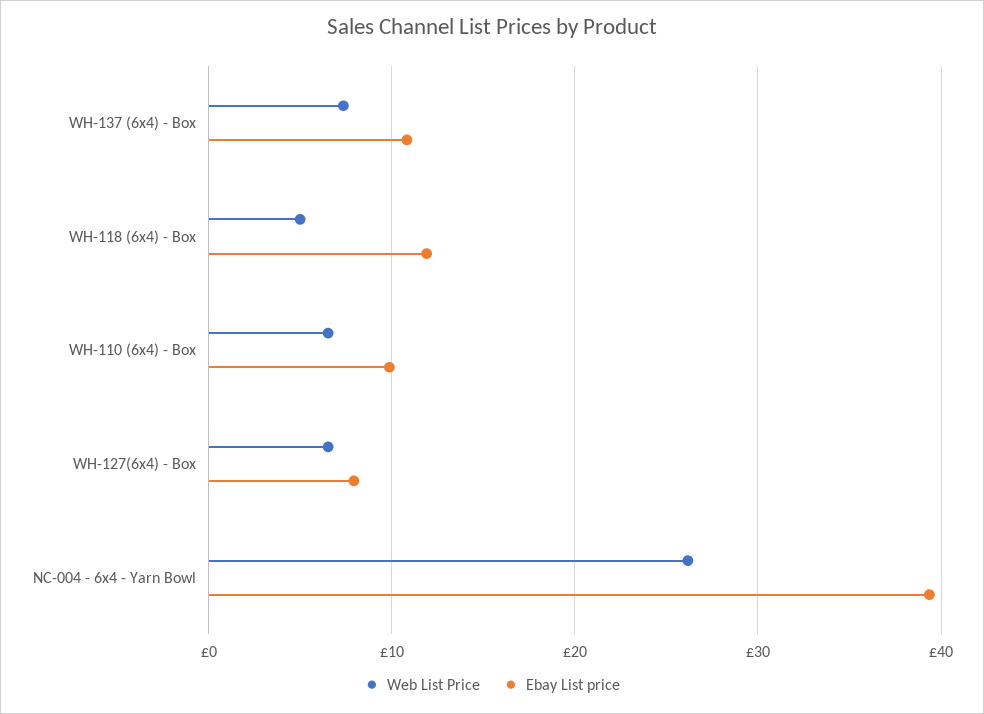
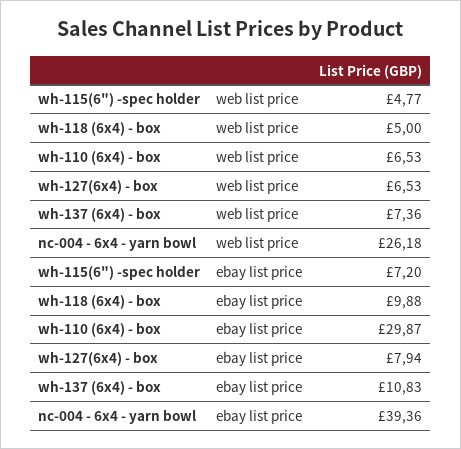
Ebay List price, WH-118 (6x4) - Box: 12 -> 9.88
Ebay List price, WH-110 (6x4) - Box: 10 -> 29.87
Web List Price, wh-115(6") -spec holder: none -> 4.77
Ebay List price, wh-115(6") -spec holder: none -> 7.2

